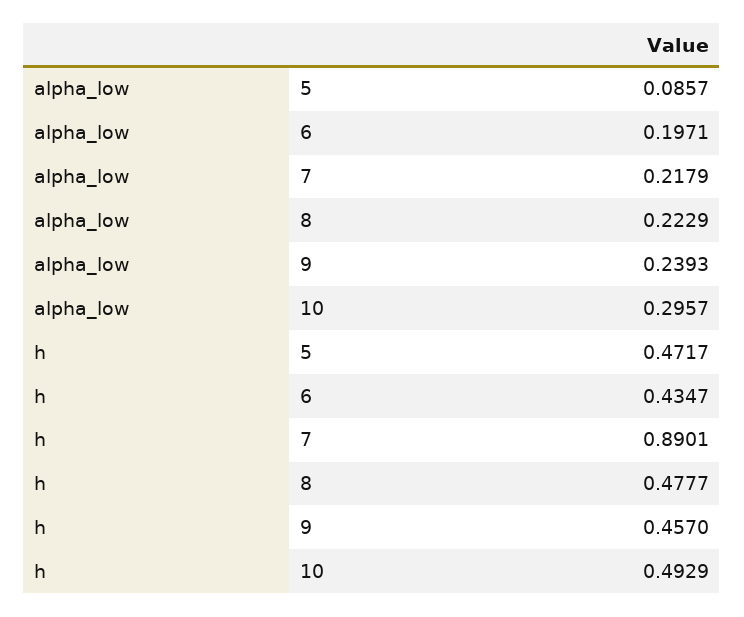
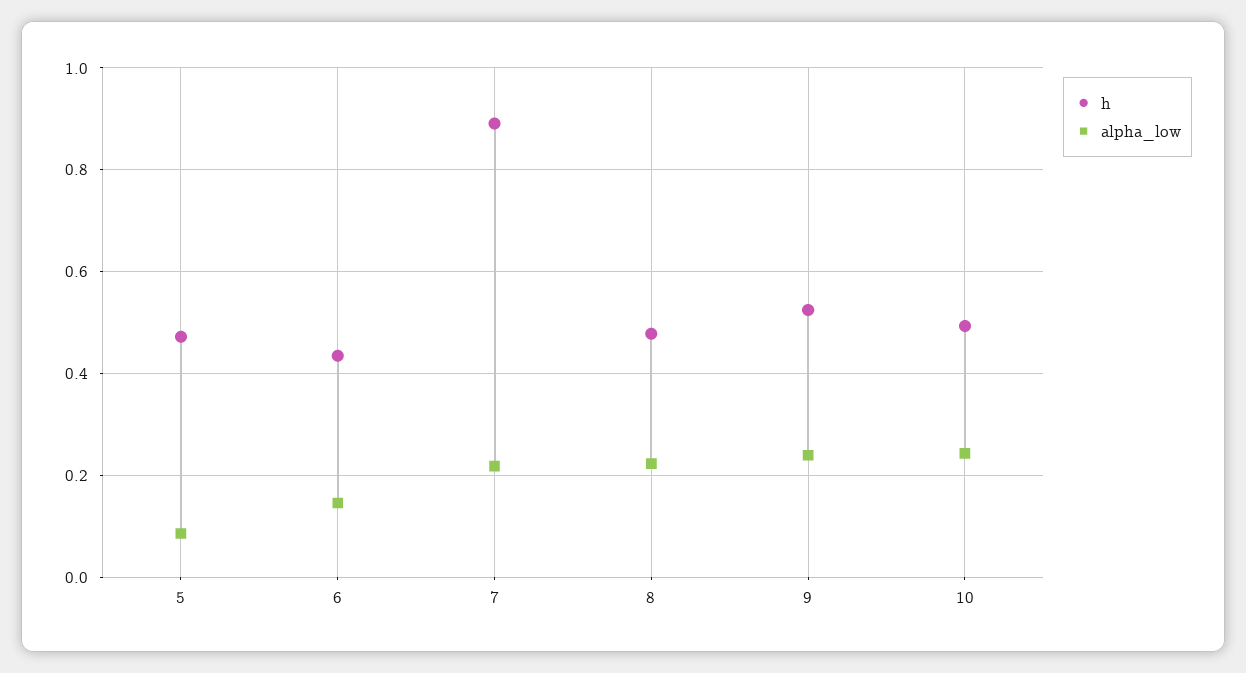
alpha_low, 6: 0.1971 -> 0.14
alpha_low, 10: 0.2957 -> 0.24
h, 9: 0.457 -> 0.52

